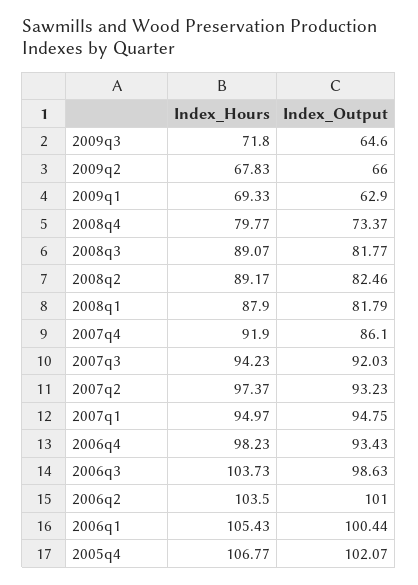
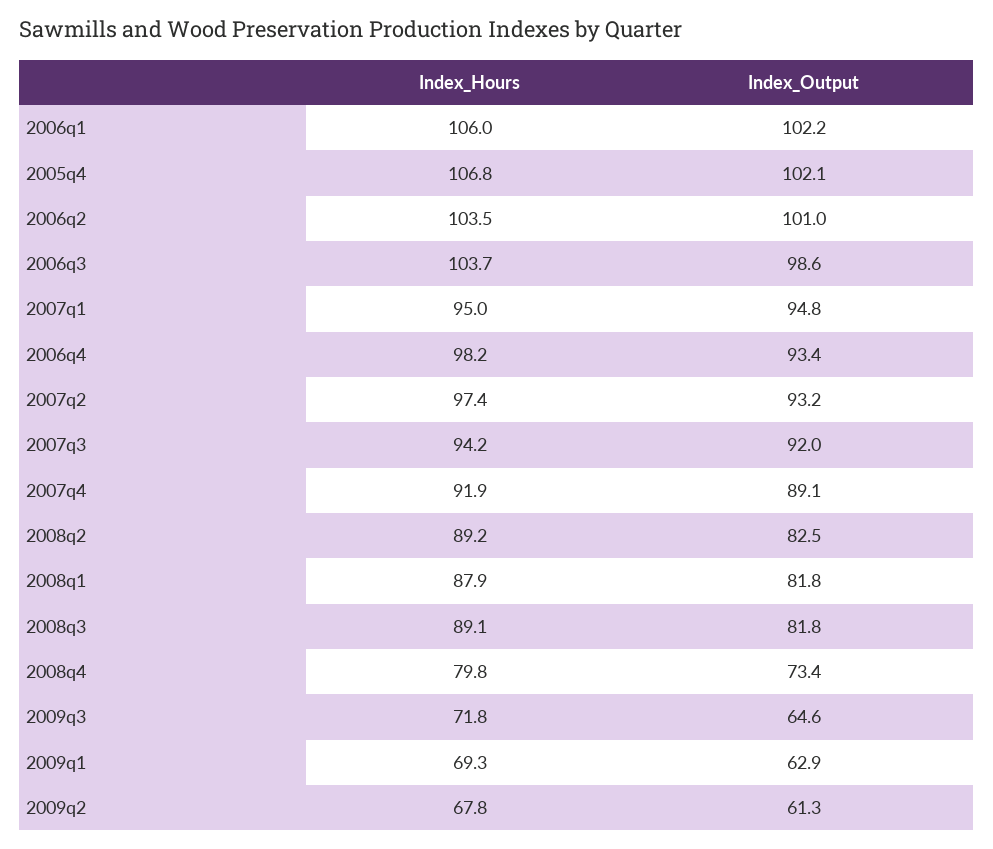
Index_Output, 2009q2: 66 -> 61.3
Index_Output, 2007q4: 86.1 -> 89.1
Index_Hours, 2006q1: 105.43 -> 106
Index_Output, 2006q1: 100.44 -> 102.2

